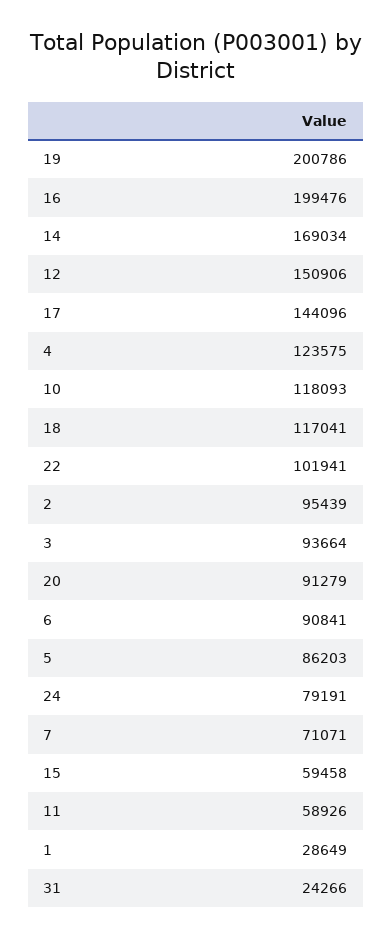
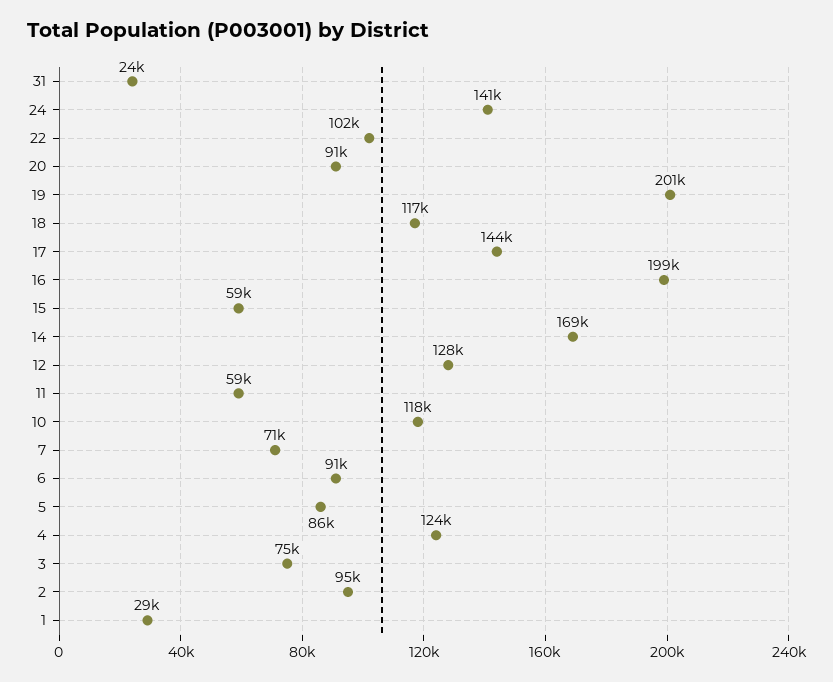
12: 150906 -> 128000
3: 93664 -> 75000
24: 79191 -> 141000

